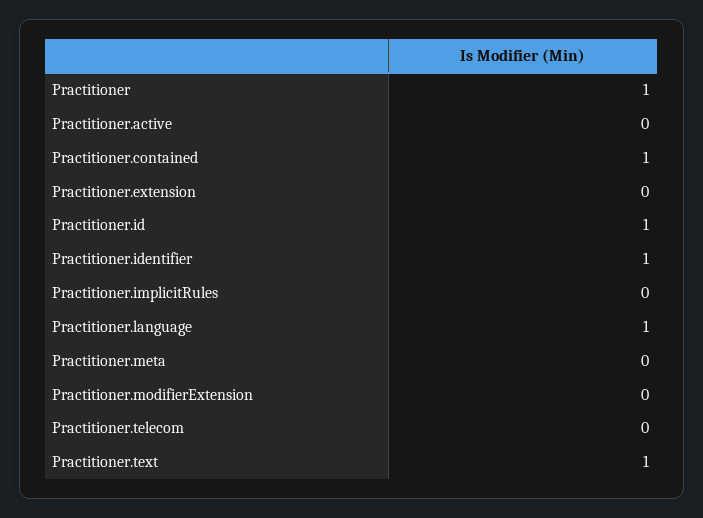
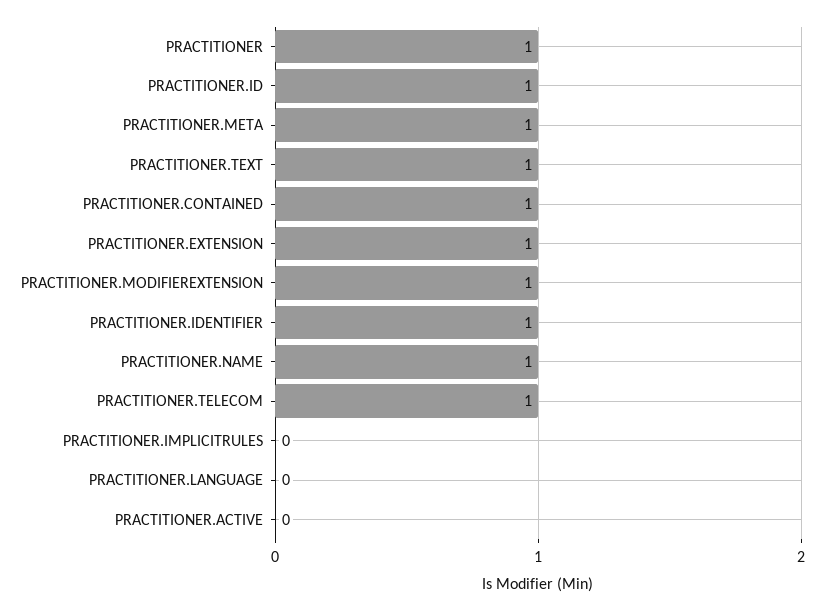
Practitioner.extension: 0 -> 1
Practitioner.language: 1 -> 0
Practitioner.meta: 0 -> 1
Practitioner.modifierExtension: 0 -> 1
Practitioner.telecom: 0 -> 1
PRACTITIONER.NAME: none -> 1

